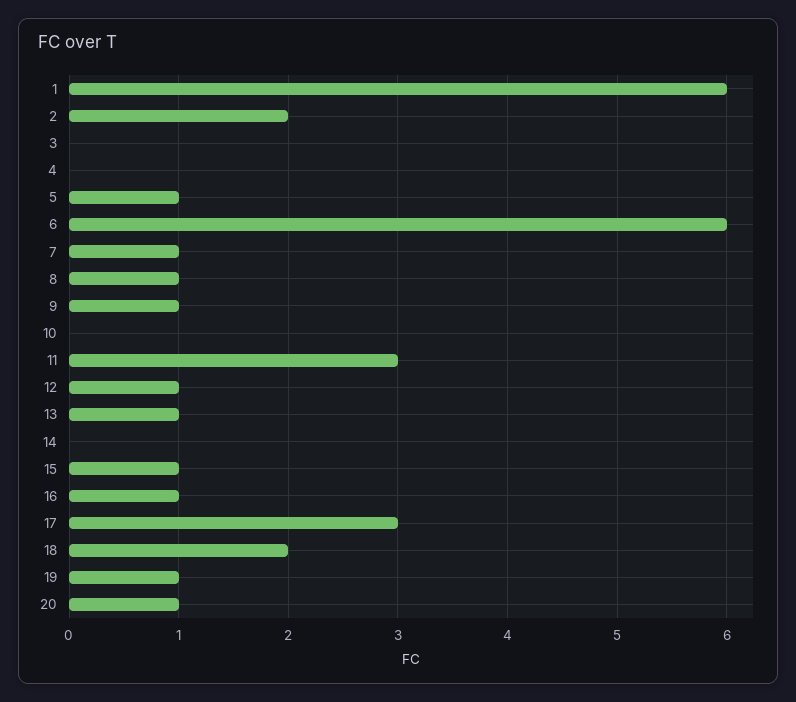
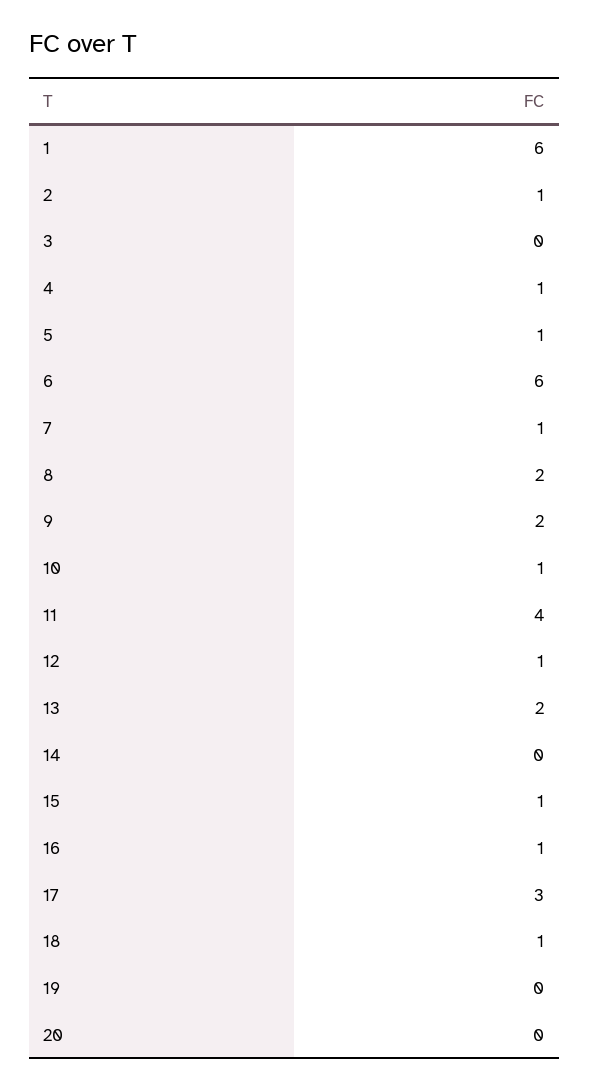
2: 2 -> 1
4: 0 -> 1
8: 1 -> 2
9: 1 -> 2
10: 0 -> 1
11: 3 -> 4
13: 1 -> 2
18: 2 -> 1
19: 1 -> 0
20: 1 -> 0

